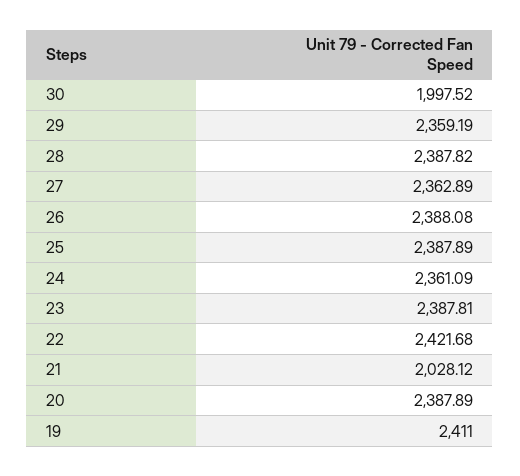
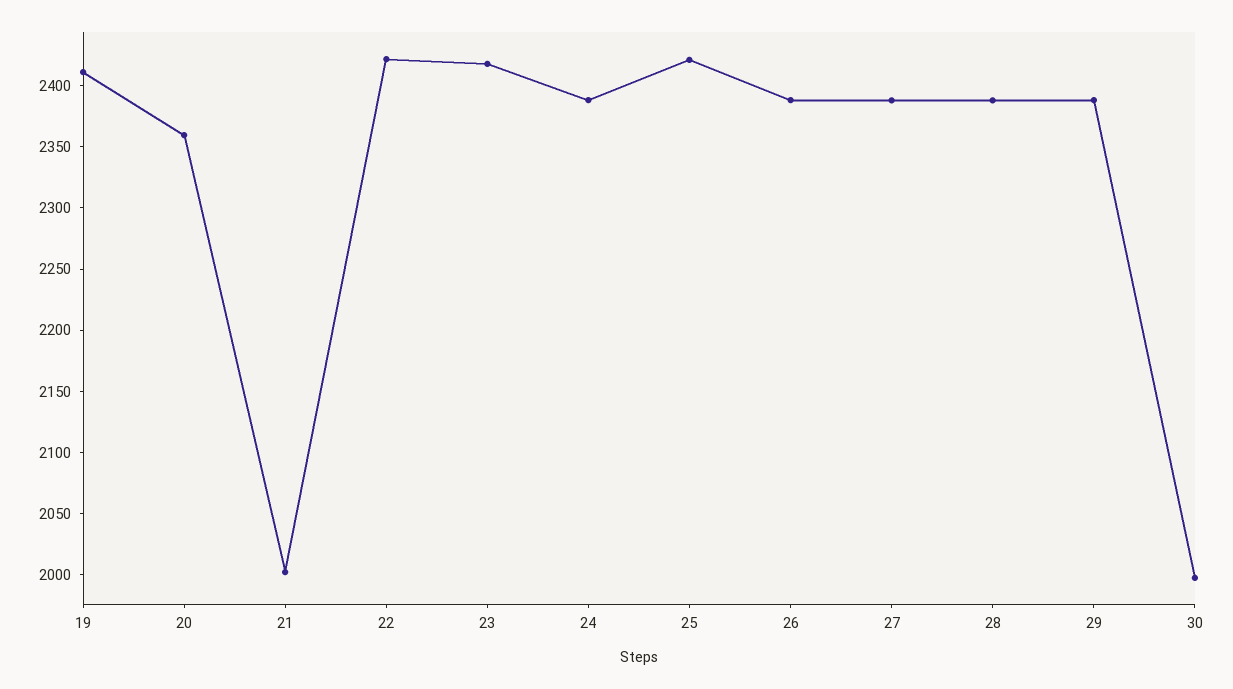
29: 2359.19 -> 2390
27: 2362.89 -> 2390
25: 2387.89 -> 2420
24: 2361.09 -> 2390
23: 2387.81 -> 2420
21: 2028.12 -> 2000
20: 2387.89 -> 2360

